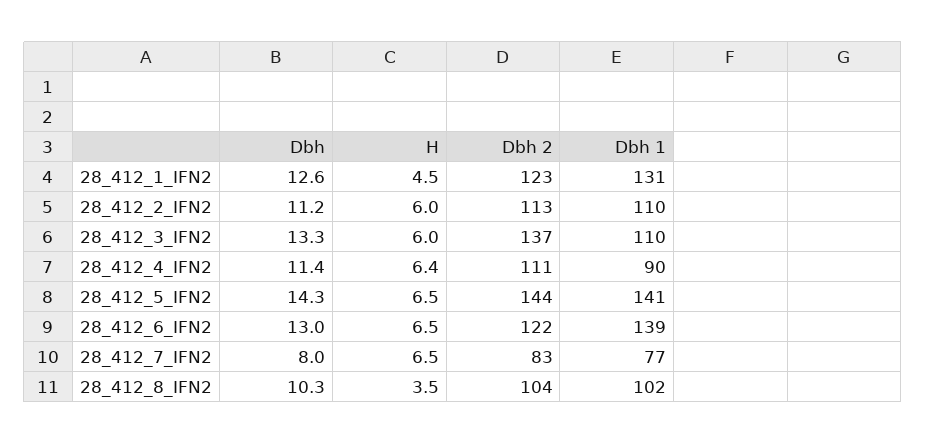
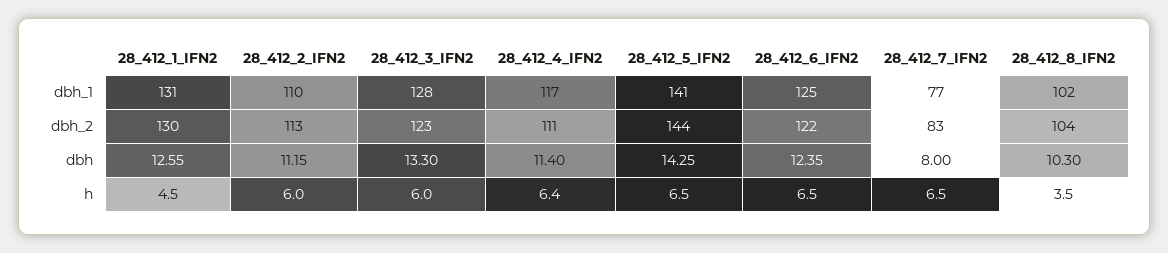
Dbh 2, 28_412_1_IFN2: 123 -> 130
Dbh 2, 28_412_3_IFN2: 137 -> 123
Dbh 1, 28_412_3_IFN2: 110 -> 128
Dbh 1, 28_412_4_IFN2: 90 -> 117
Dbh, 28_412_6_IFN2: 13 -> 12.35
Dbh 1, 28_412_6_IFN2: 139 -> 125

